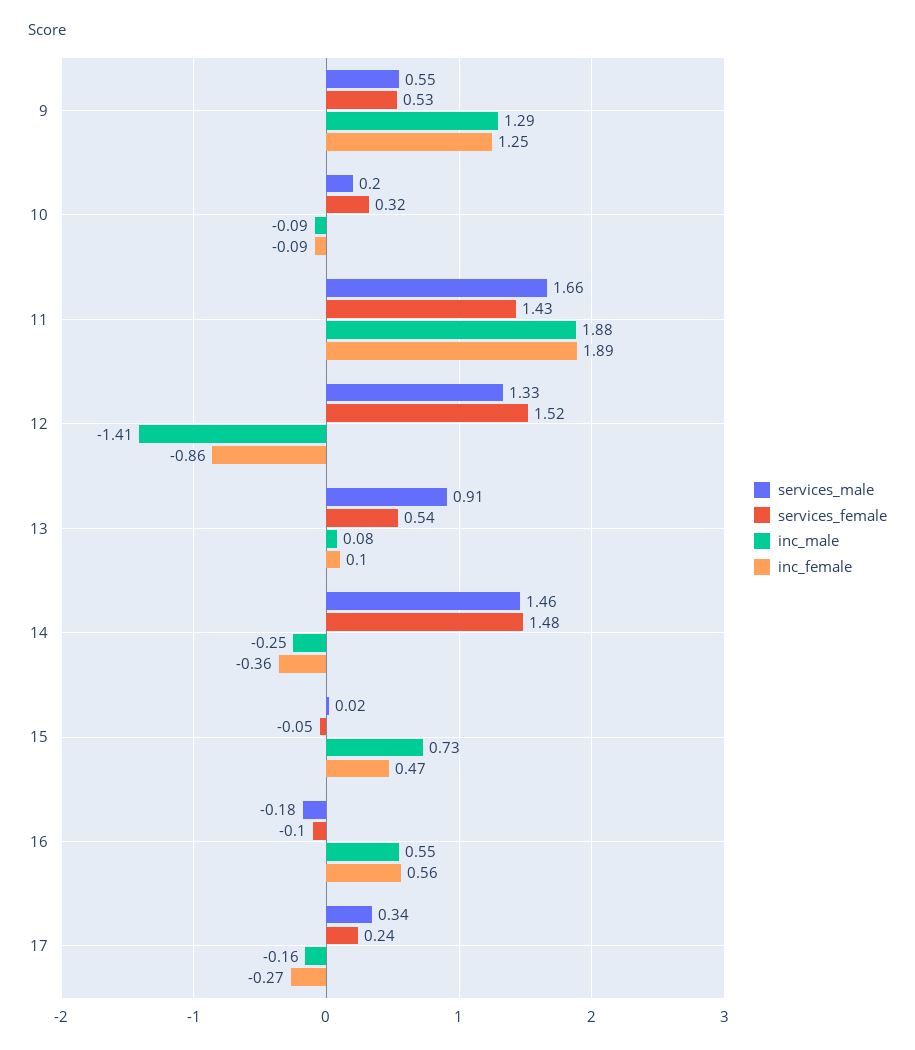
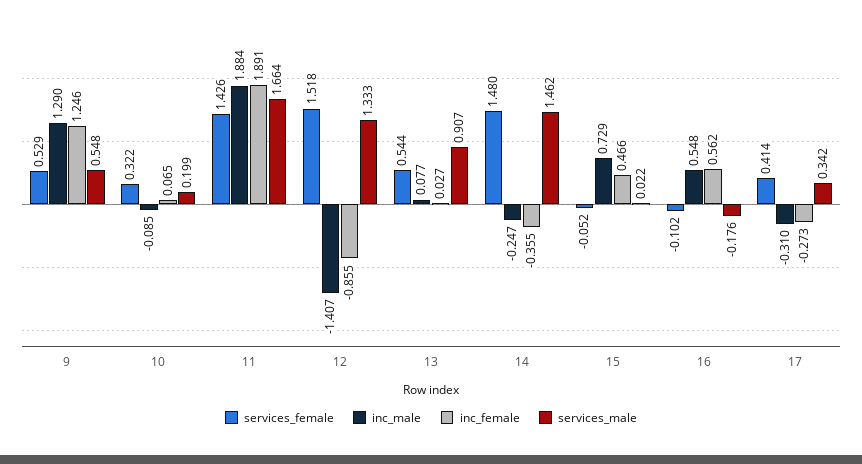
inc_female, 10: -0.09 -> 0.065
inc_female, 13: 0.1 -> 0.027
services_female, 17: 0.24 -> 0.414
inc_male, 17: -0.16 -> -0.31

